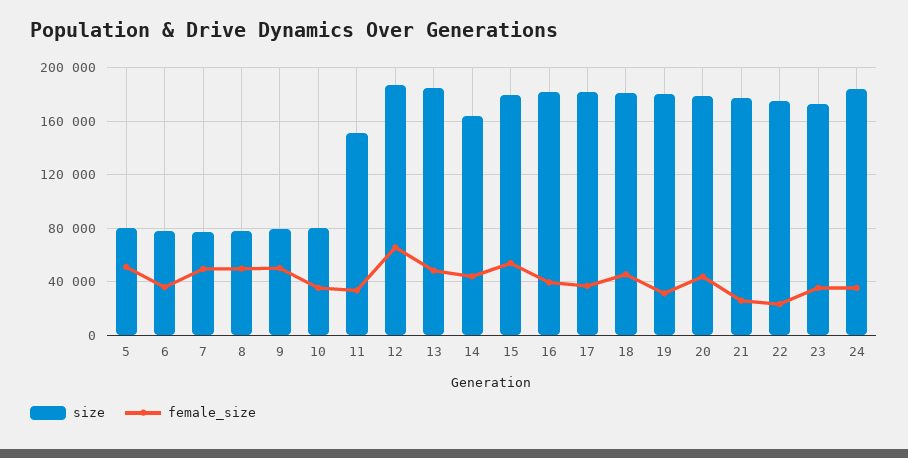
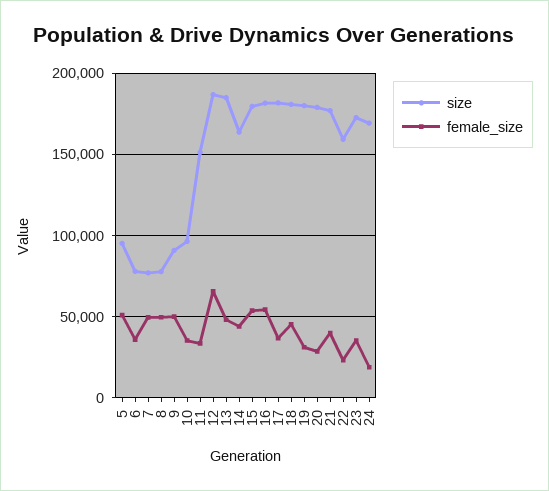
size, 5: 80000 -> 95000
size, 9: 80000 -> 90000
size, 10: 80000 -> 95000
female_size, 16: 40000 -> 55000
female_size, 20: 45000 -> 30000
female_size, 21: 25000 -> 40000
size, 22: 175000 -> 160000
size, 24: 185000 -> 170000
female_size, 24: 35000 -> 20000

